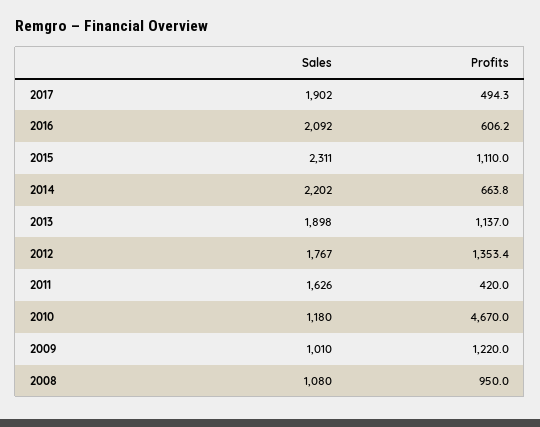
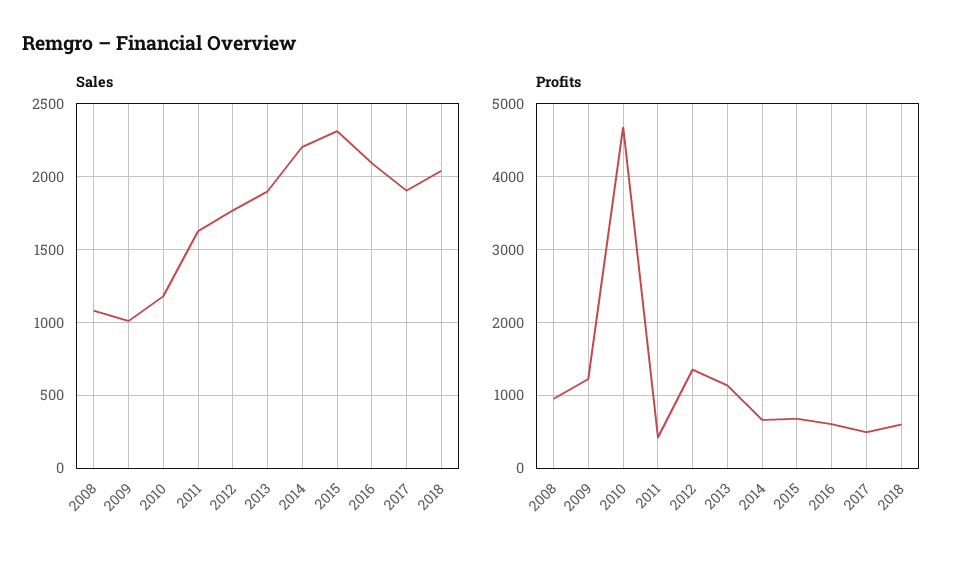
Profits, 2015: 1110 -> 700
Sales, 2018: none -> 2050
Profits, 2018: none -> 600

